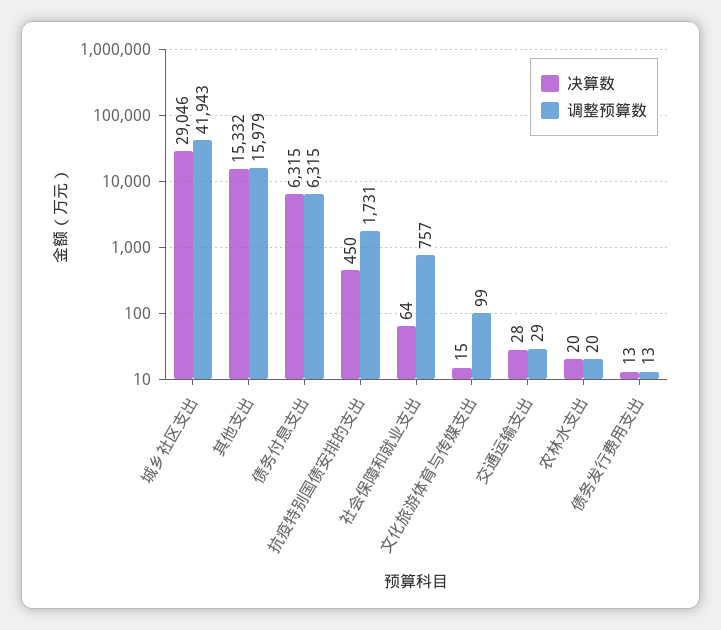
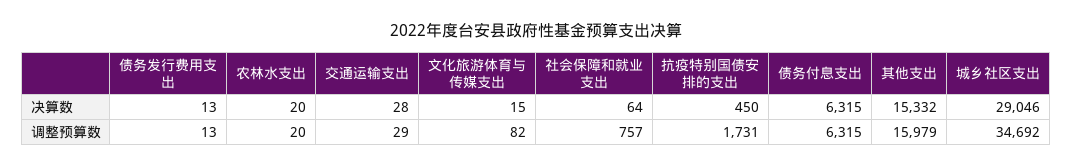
调整预算数, 城乡社区支出: 41943 -> 34692
调整预算数, 文化旅游体育与传媒支出: 99 -> 82

